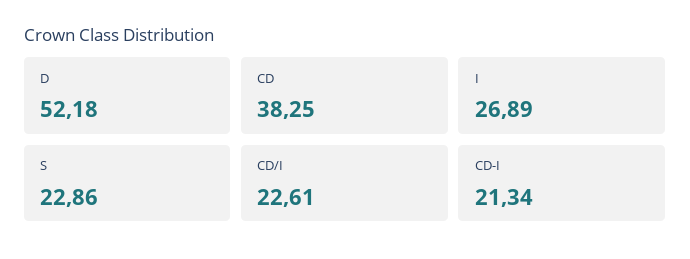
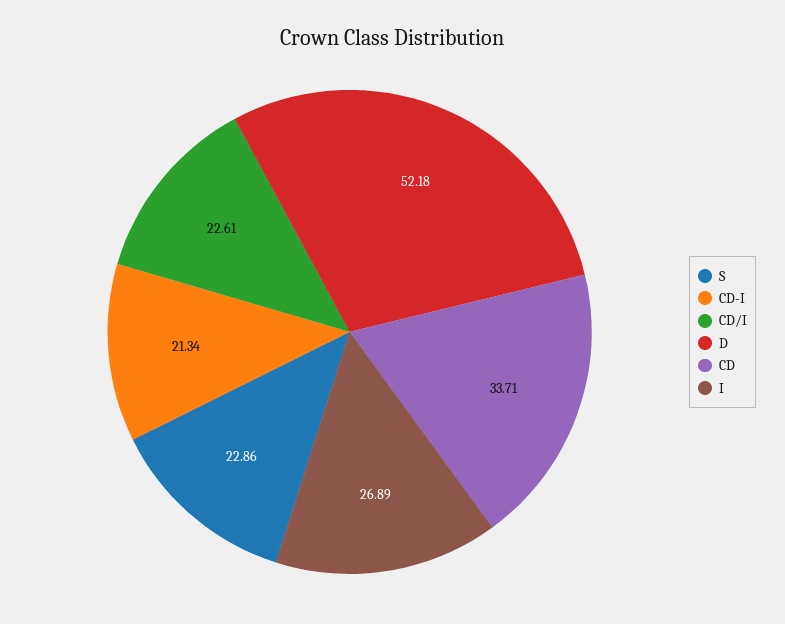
CD: 38.25 -> 33.71

